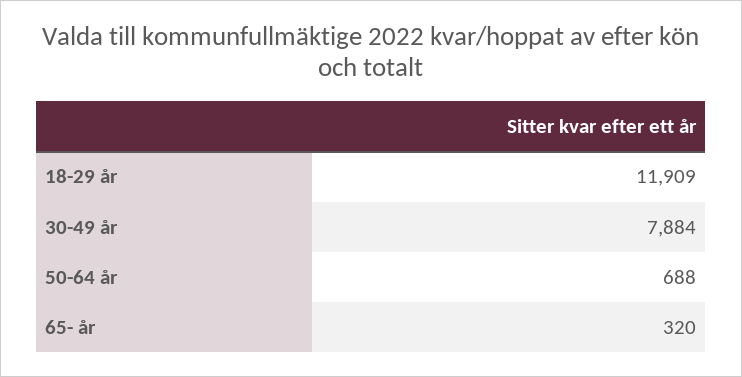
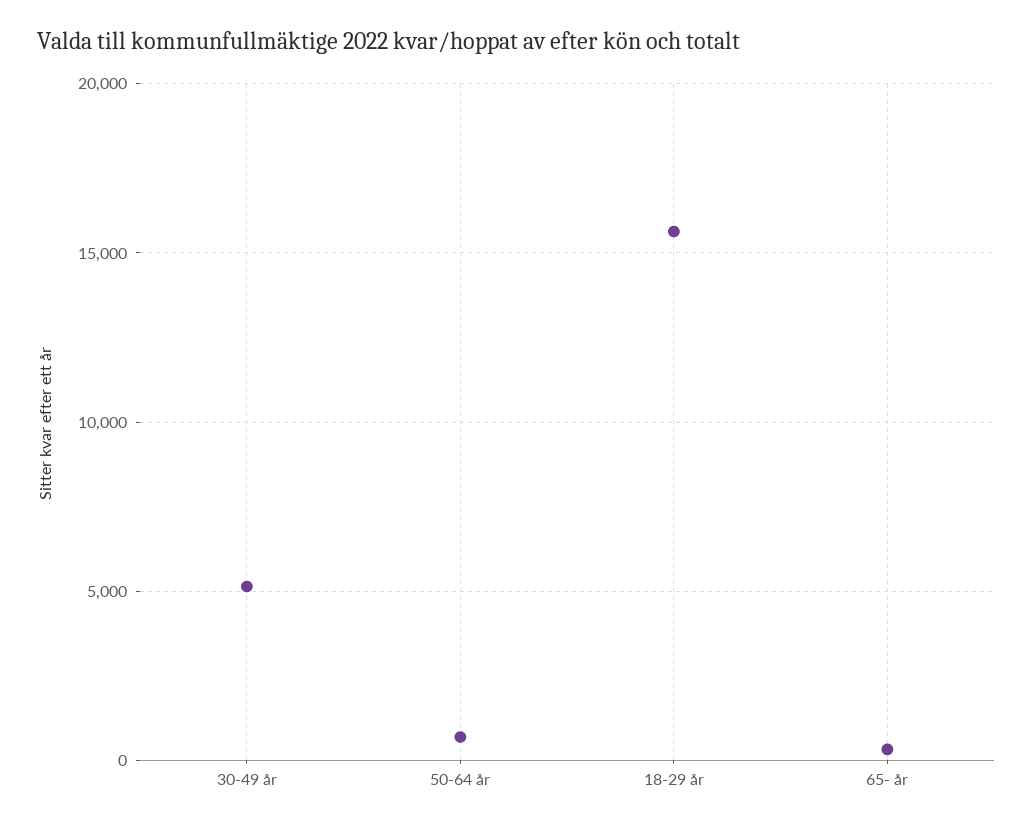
18-29 år: 11909 -> 15500
30-49 år: 7884 -> 5000

